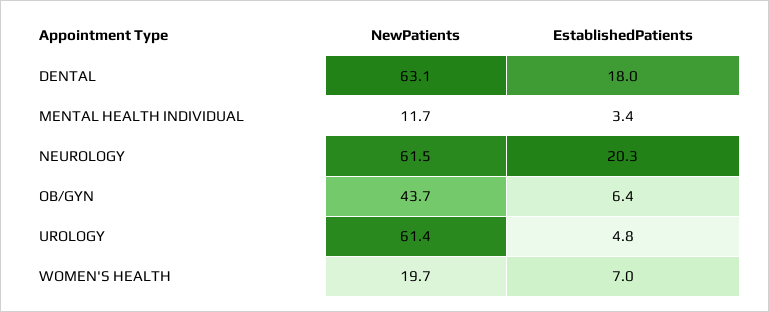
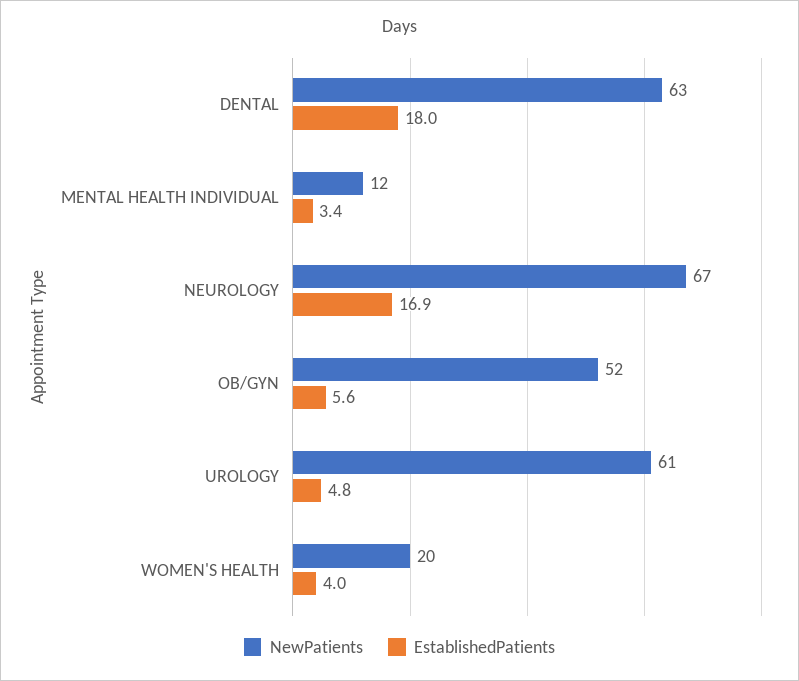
NewPatients, NEUROLOGY: 61.5 -> 67
EstablishedPatients, NEUROLOGY: 20.3 -> 16.9
NewPatients, OB/GYN: 43.7 -> 52
EstablishedPatients, OB/GYN: 6.4 -> 5.6
EstablishedPatients, WOMEN'S HEALTH: 7 -> 4

